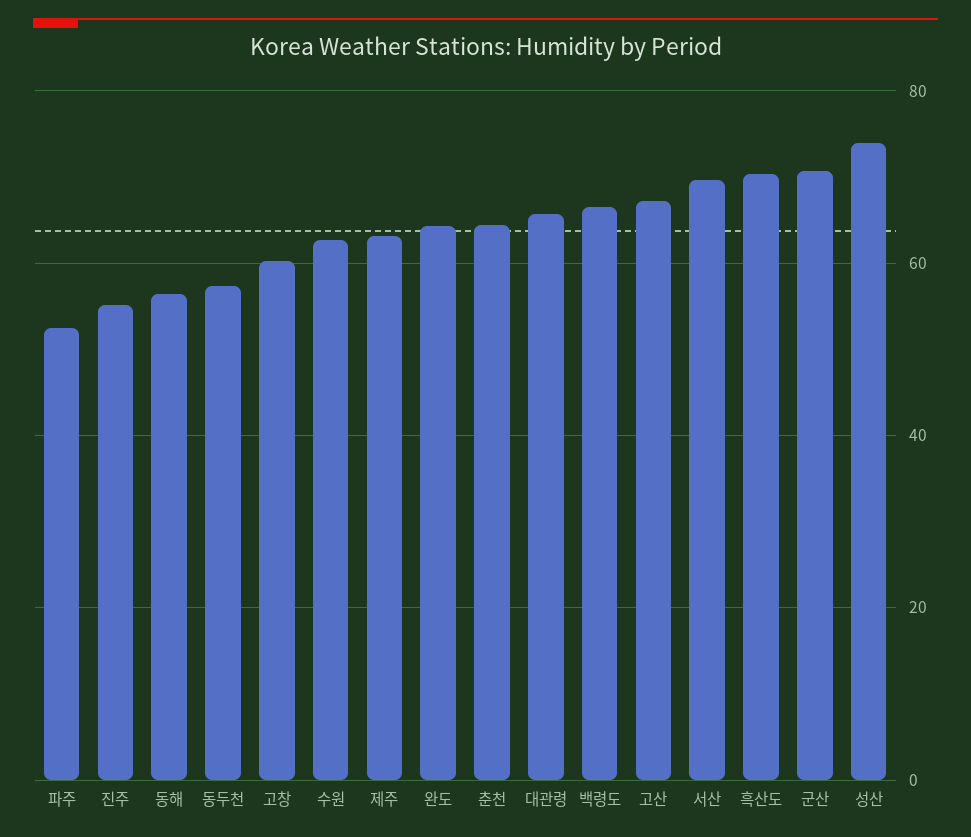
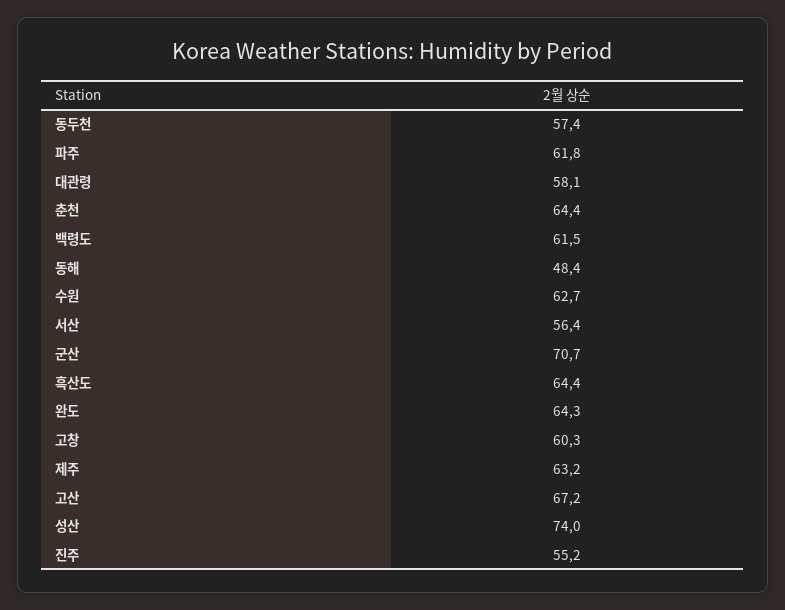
파주: 52 -> 61.8
동해: 56 -> 48.4
대관령: 66 -> 58.1
백령도: 66 -> 61.5
서산: 70 -> 56.4
흑산도: 70 -> 64.4

